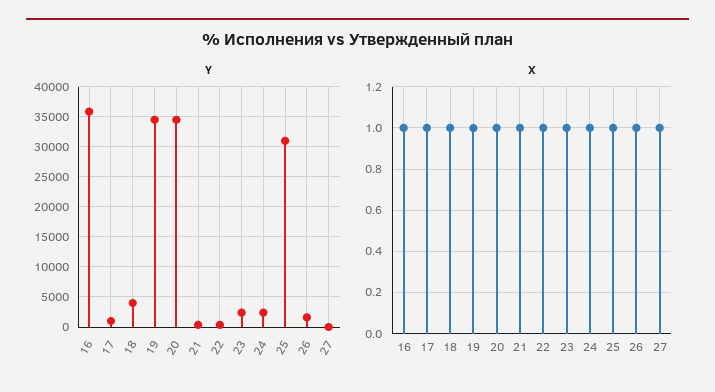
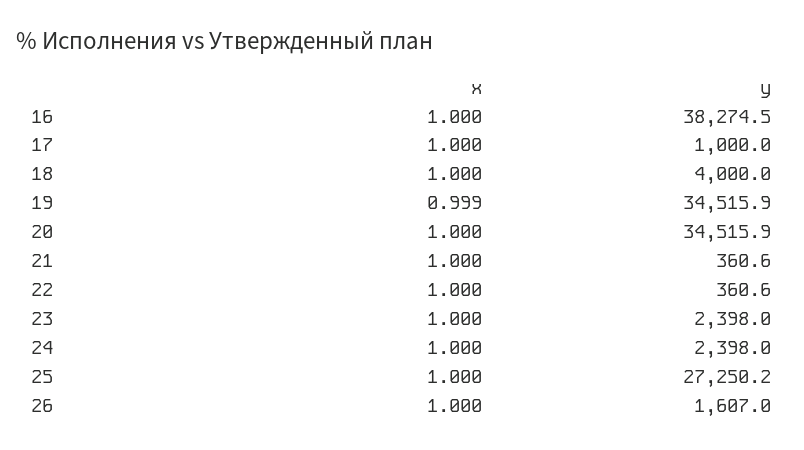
Y, 16: 36000 -> 38274.5
Y, 25: 31000 -> 27250.2
Y, 27: 0 -> none
X, 27: 1 -> none

